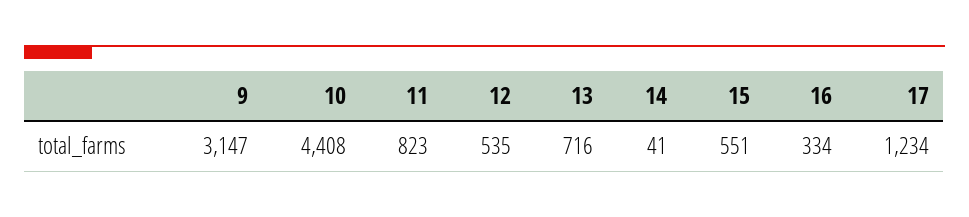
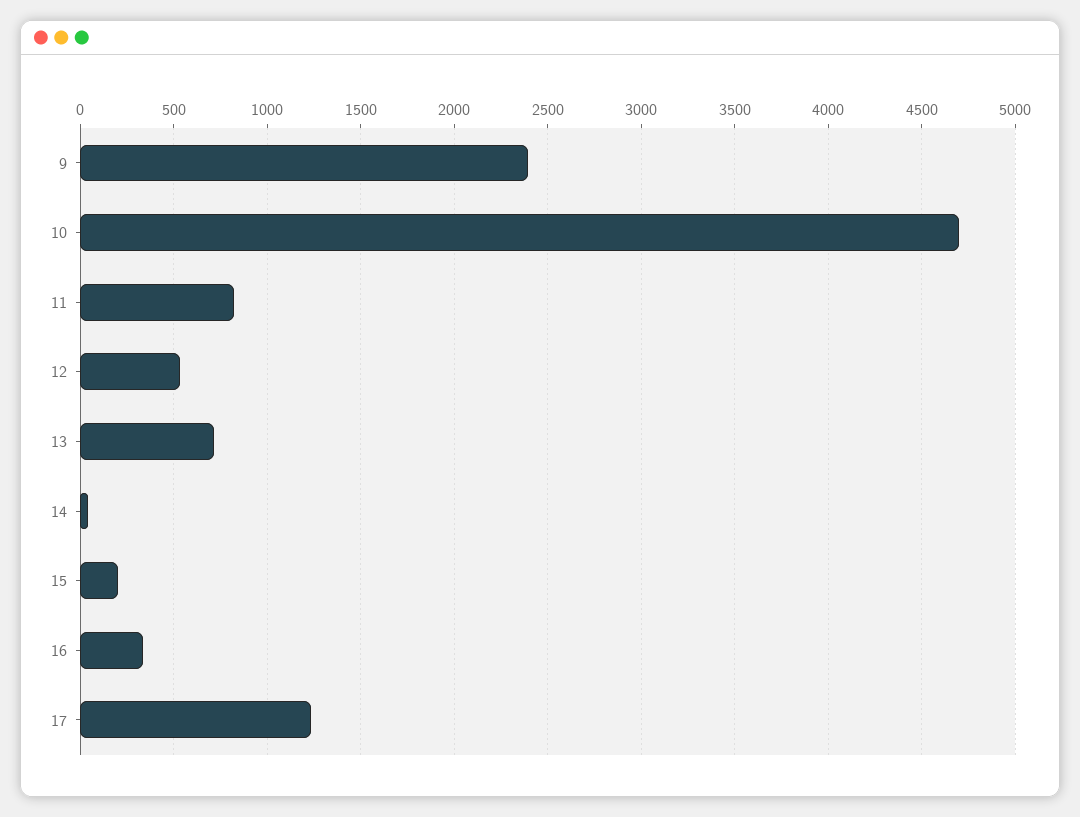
9: 3147 -> 2400
10: 4408 -> 4700
15: 551 -> 200

